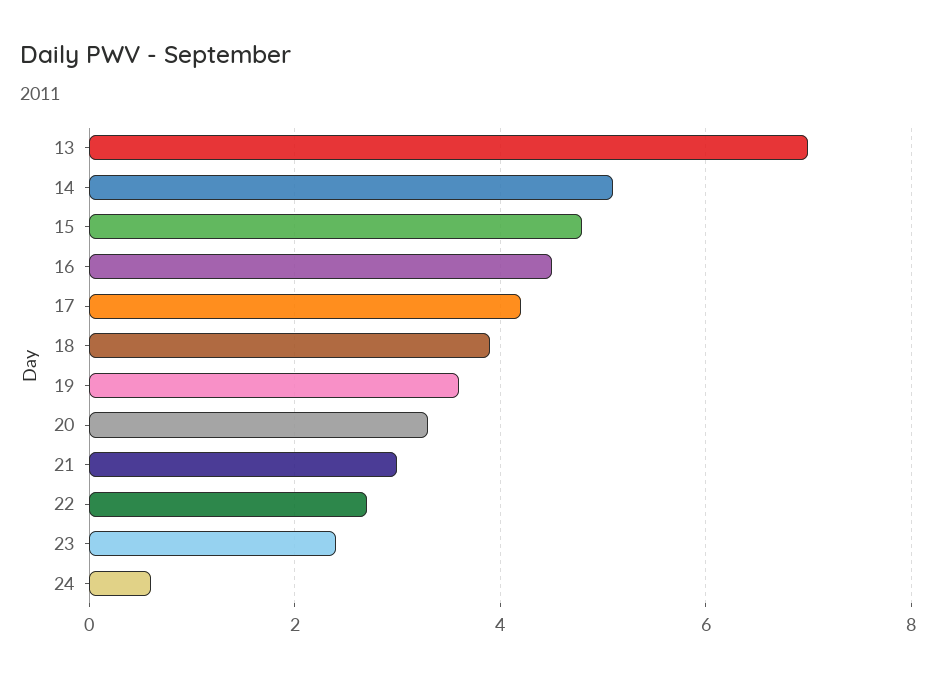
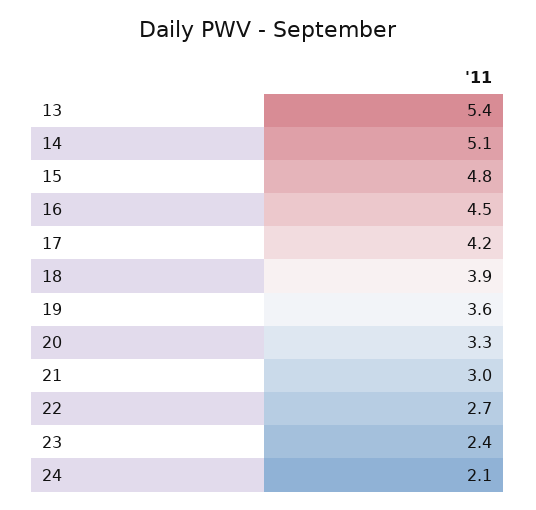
13: 7 -> 5.4
24: 0.5 -> 2.1

